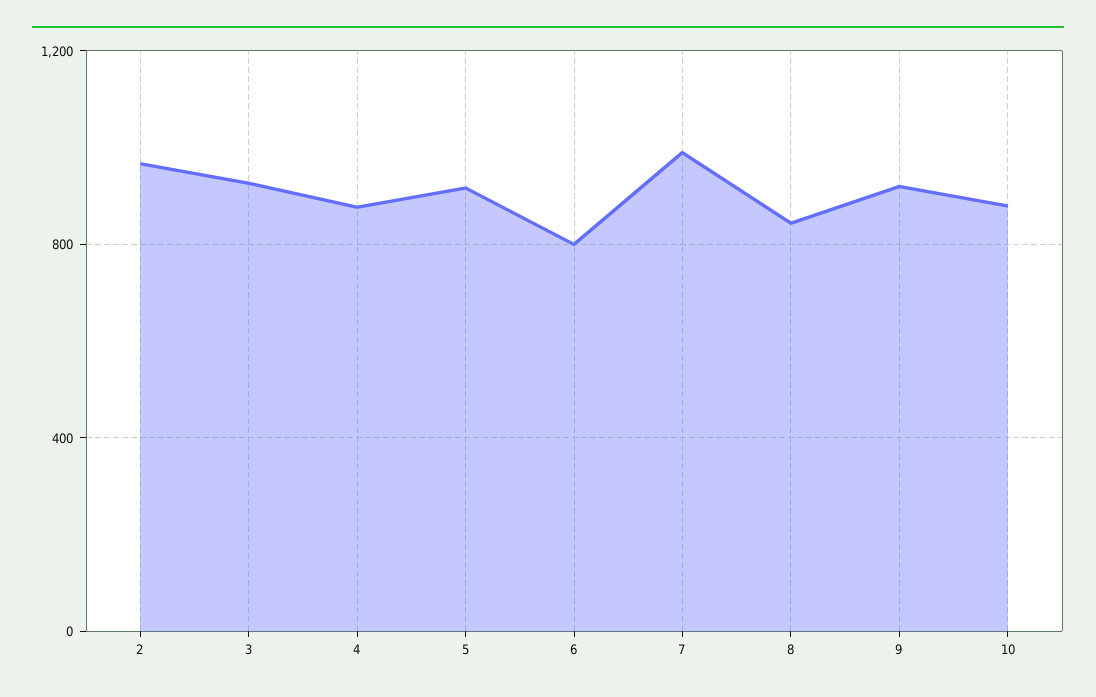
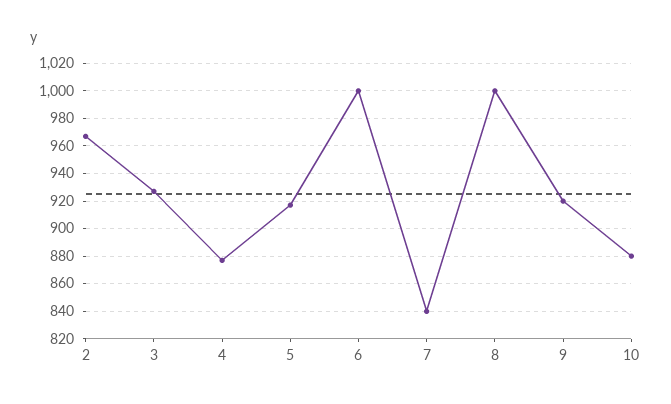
6: 800 -> 1000
7: 1000 -> 840
8: 850 -> 1000

